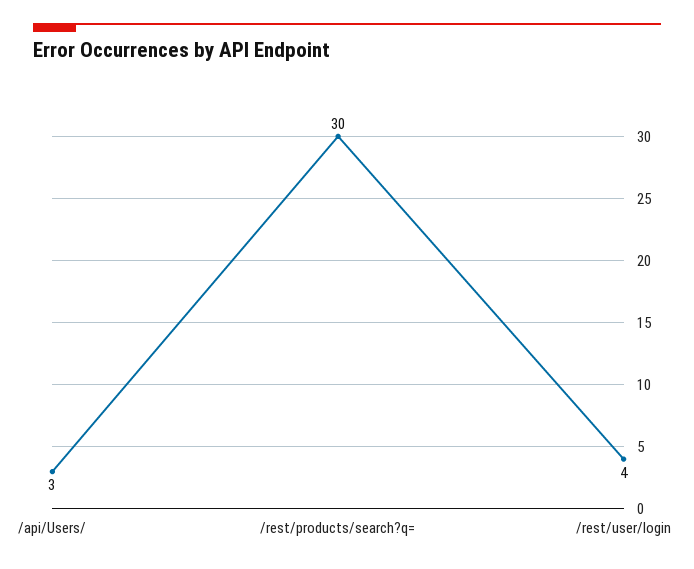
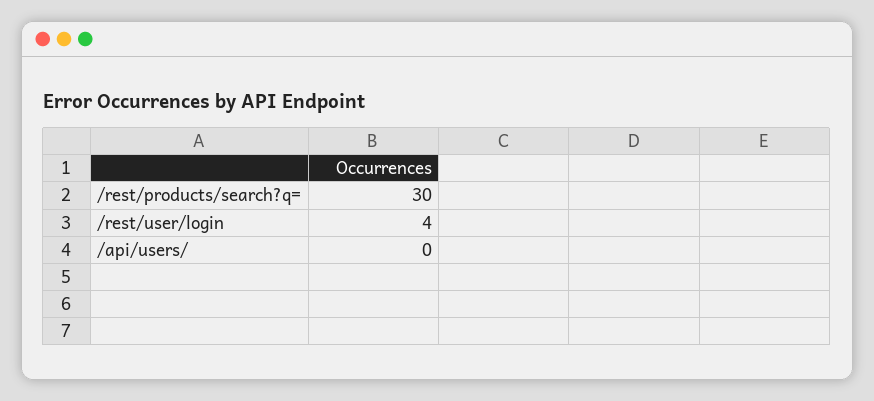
/api/Users/: 3 -> 0

